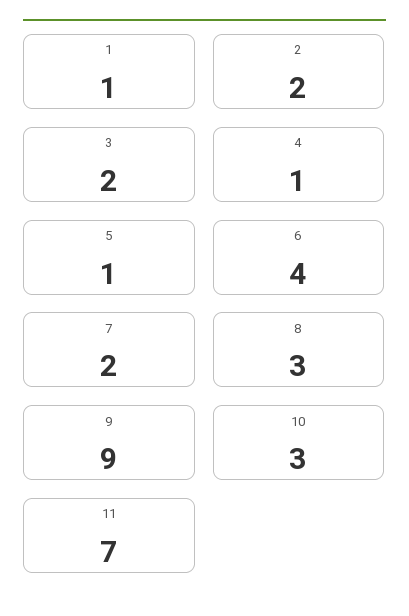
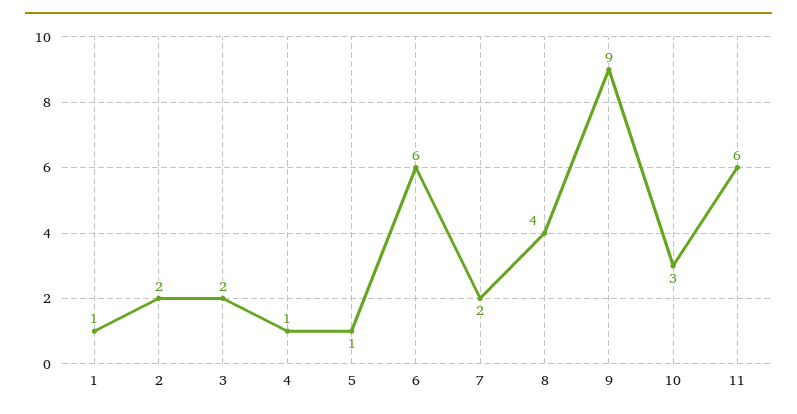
6: 4 -> 6
8: 3 -> 4
11: 7 -> 6

